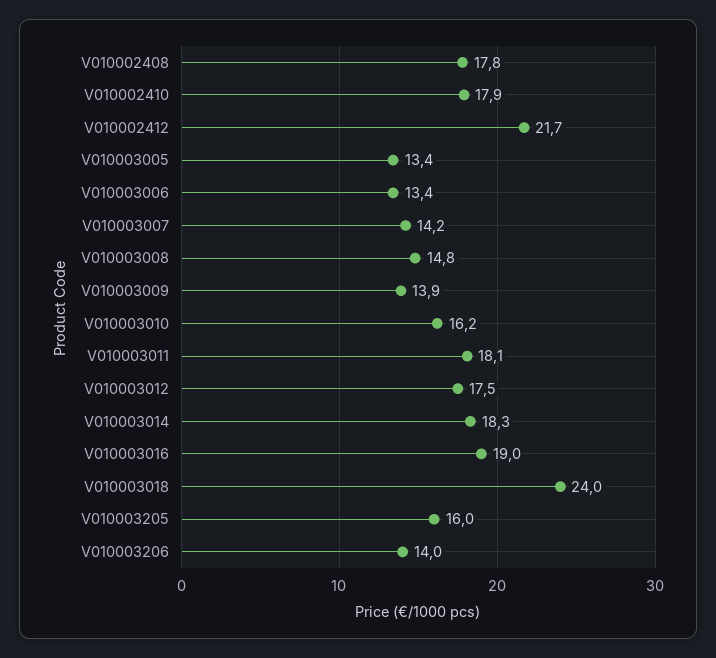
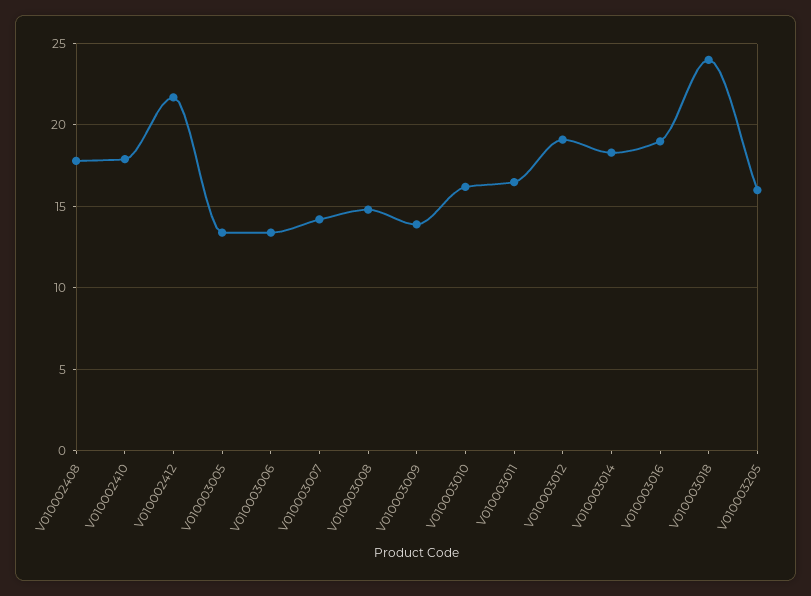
V010003011: 18.1 -> 16.5
V010003012: 17.5 -> 19
V010003206: 14 -> none

